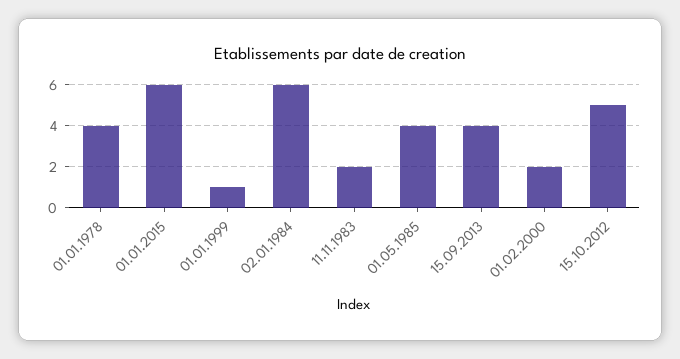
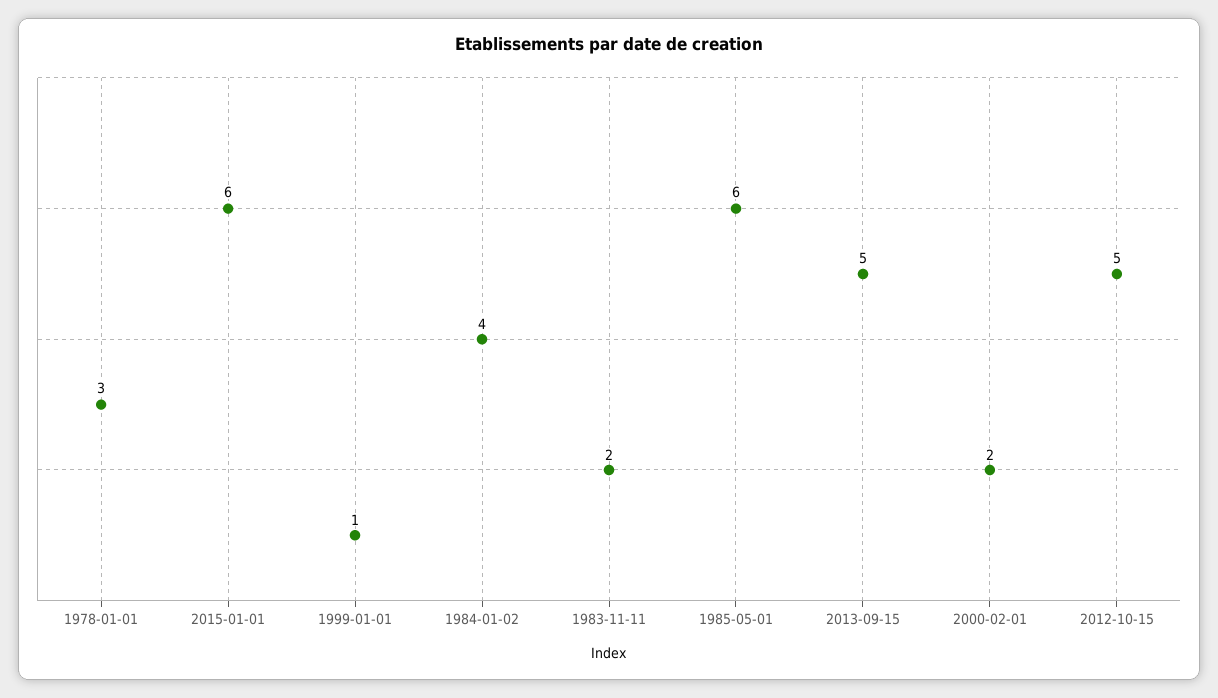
01.01.1978: 4 -> 3
02.01.1984: 6 -> 4
01.05.1985: 4 -> 6
15.09.2013: 4 -> 5

